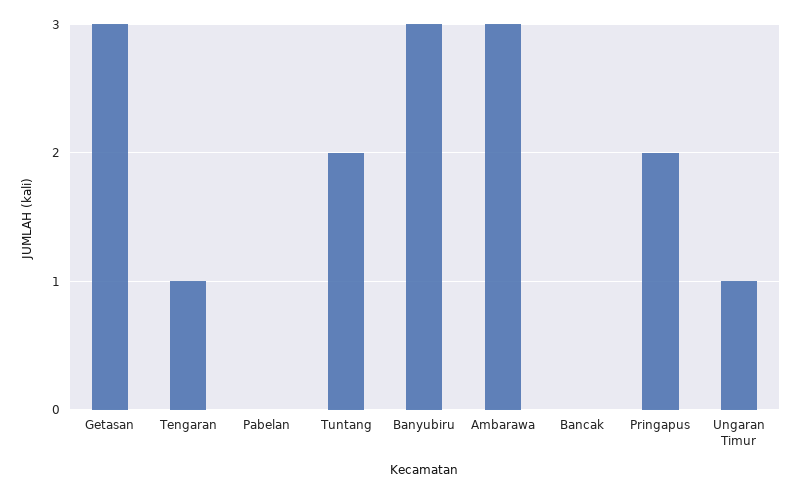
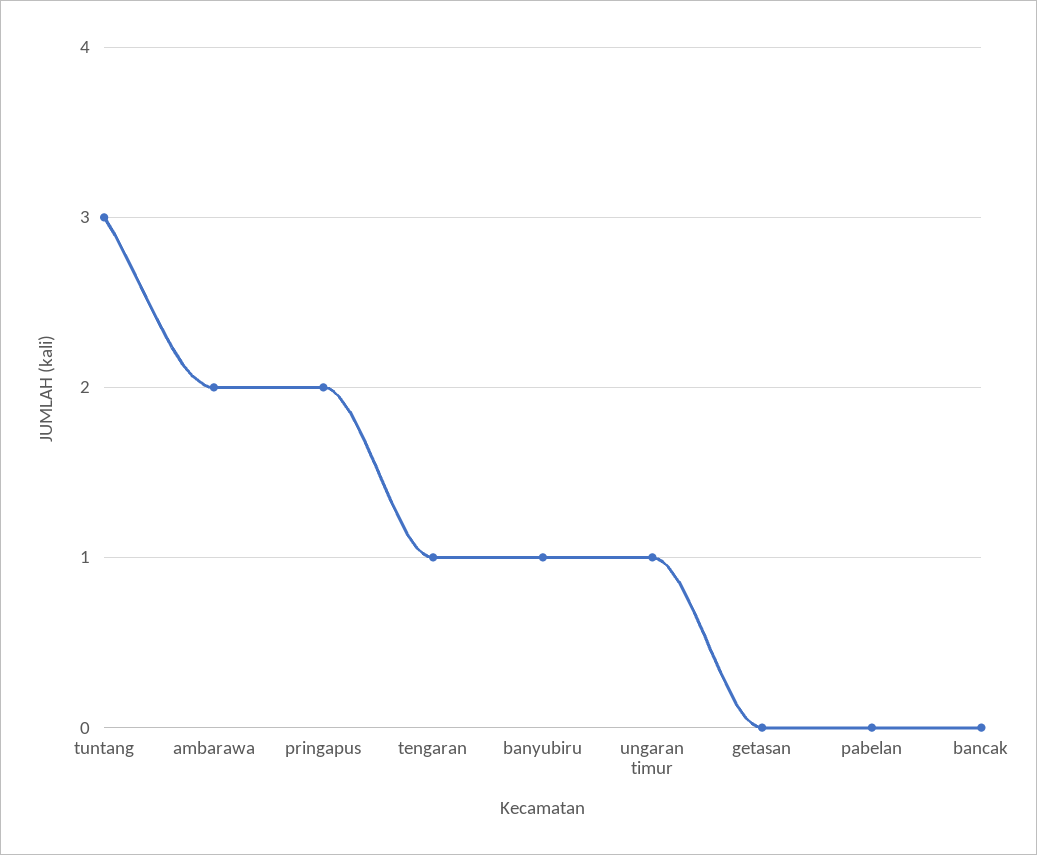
Getasan: 3 -> 0
Tuntang: 2 -> 3
Banyubiru: 3 -> 1
Ambarawa: 3 -> 2

